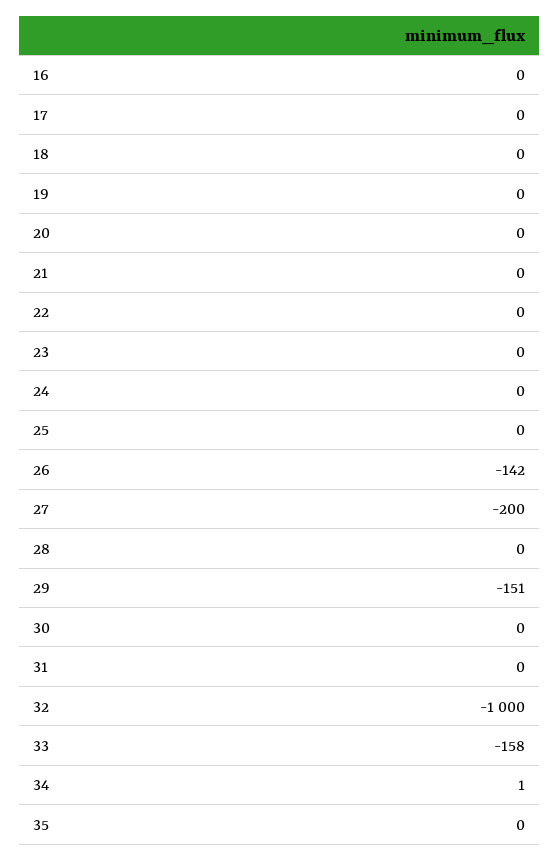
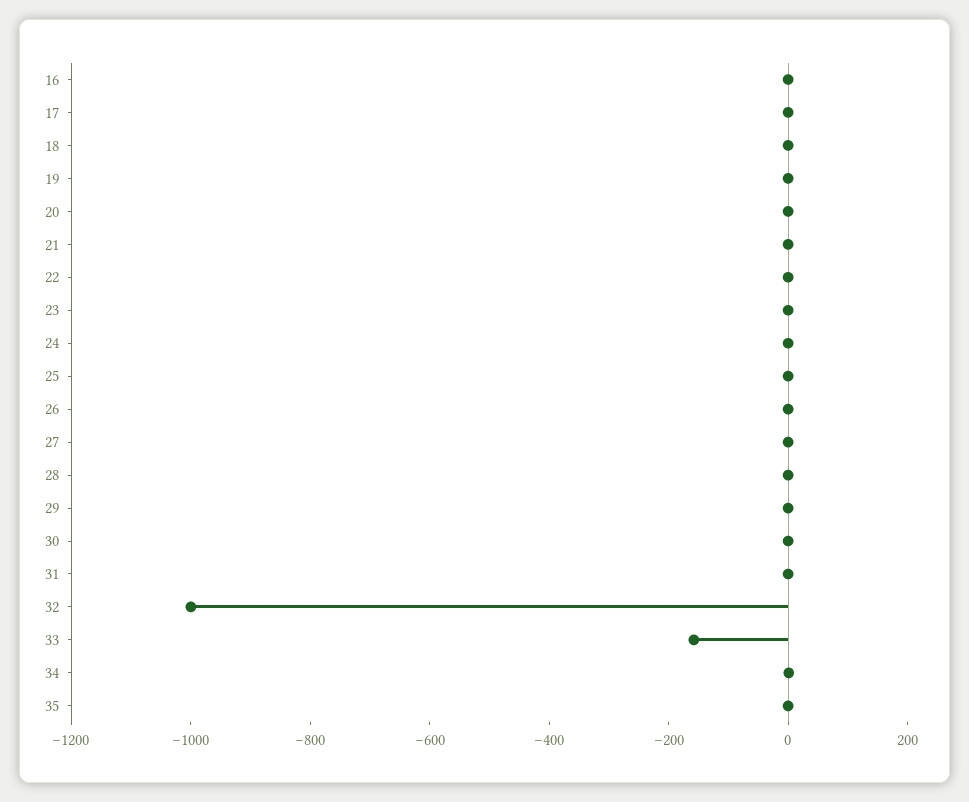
26: -142 -> 0
27: -200 -> 0
29: -151 -> 0

